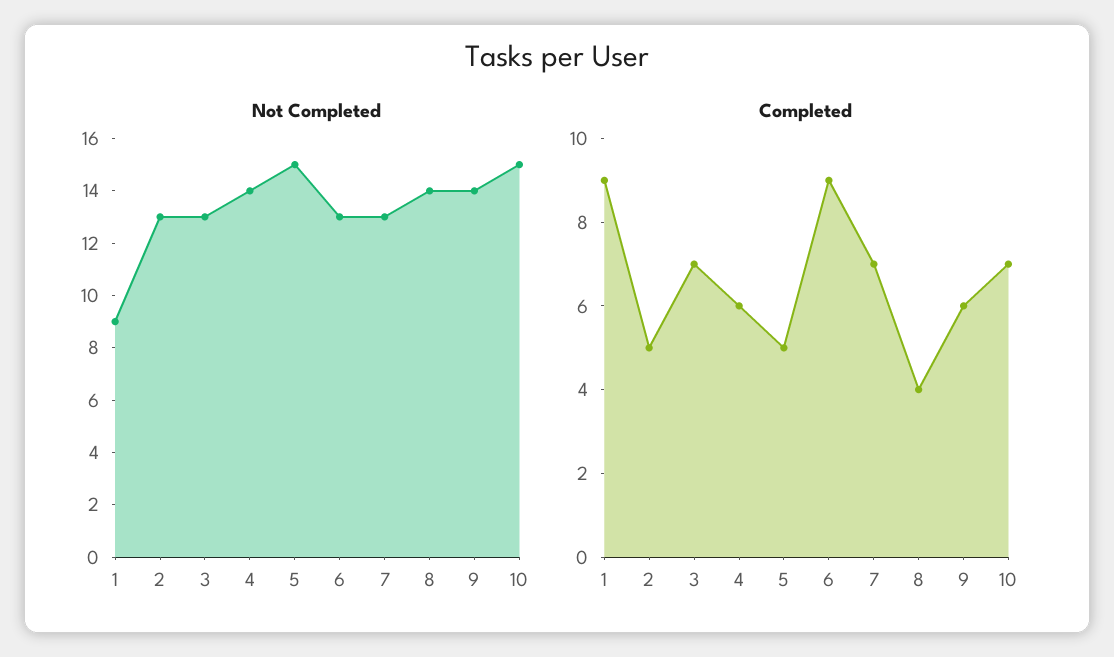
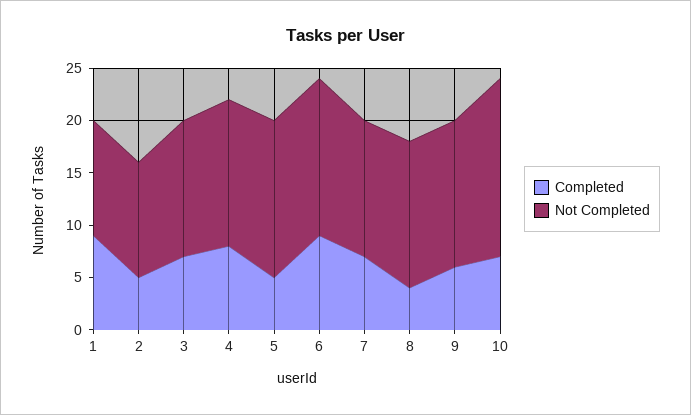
Not Completed, 1: 9 -> 11
Not Completed, 2: 13 -> 11
Not Completed, 6: 13 -> 15
Not Completed, 10: 15 -> 17
Completed, 4: 6 -> 8

